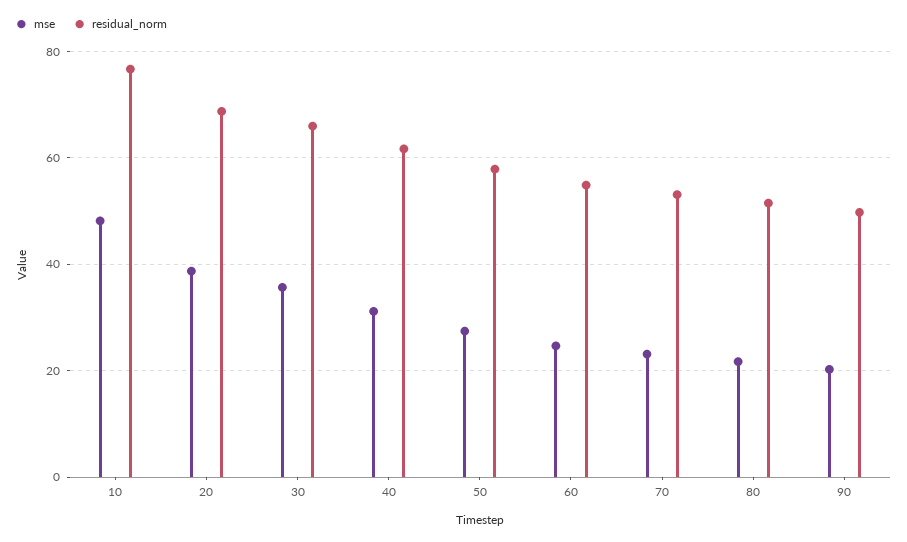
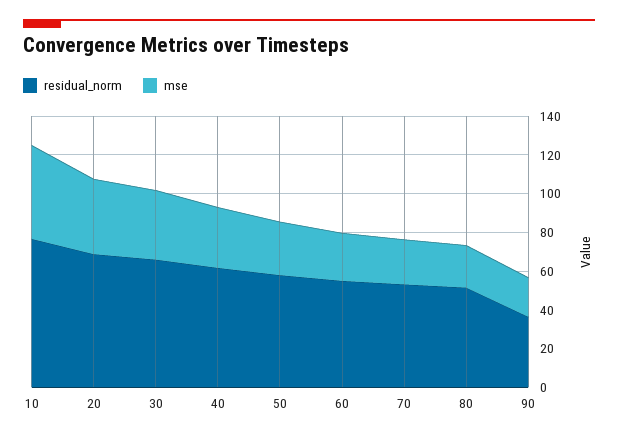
residual_norm, 90: 50 -> 35

